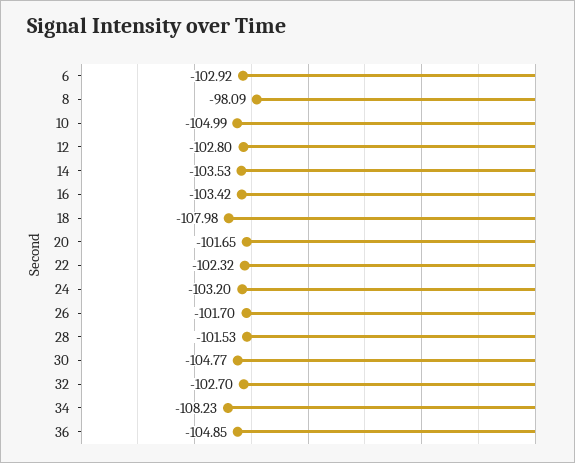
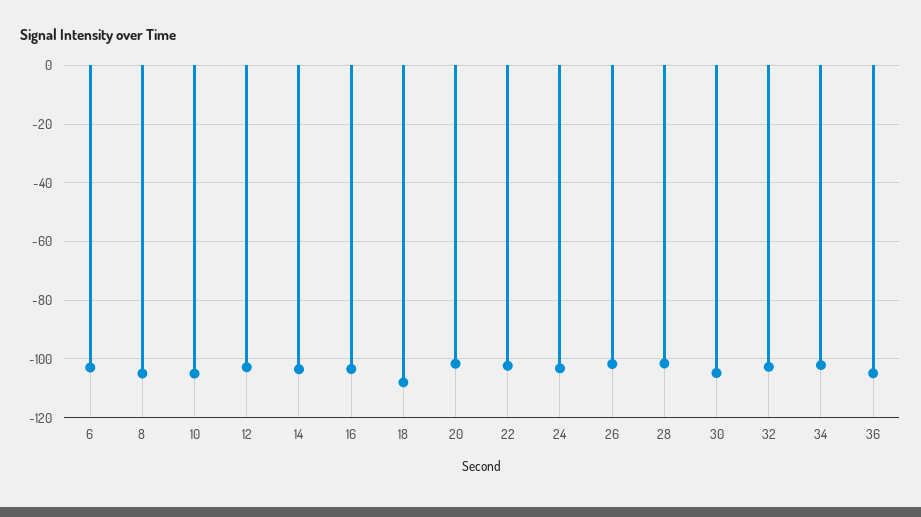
8: -98.09 -> -105
34: -108.23 -> -102.5

